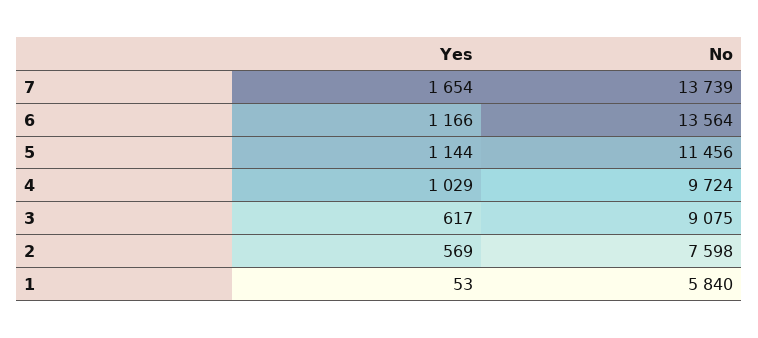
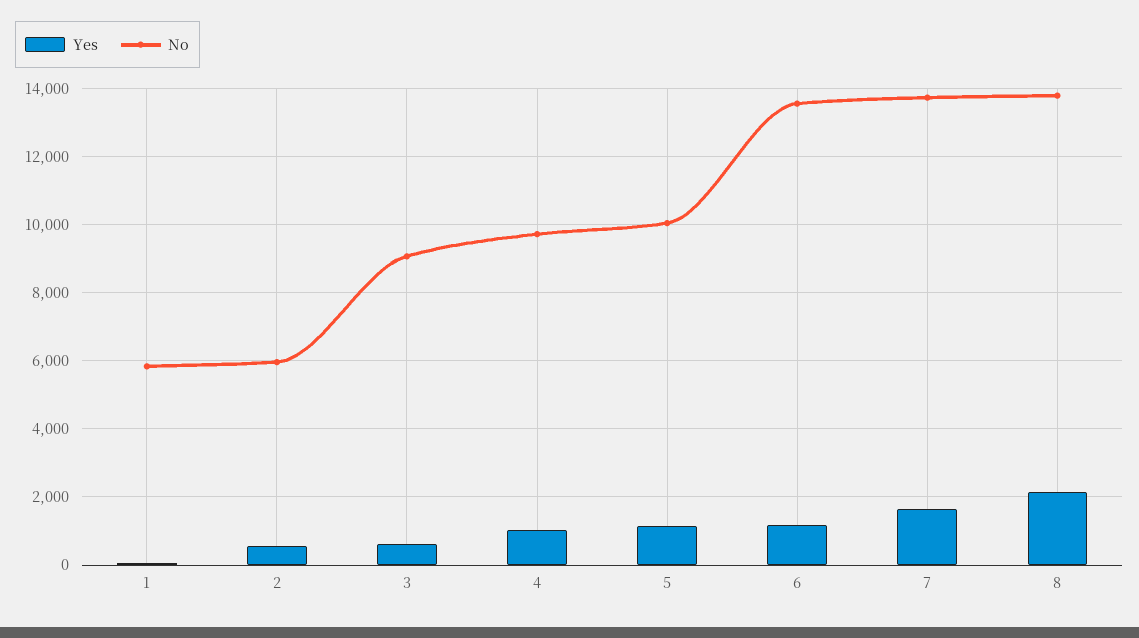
No, 5: 11456 -> 10000
No, 2: 7598 -> 6000
Yes, 8: none -> 2200
No, 8: none -> 13800

